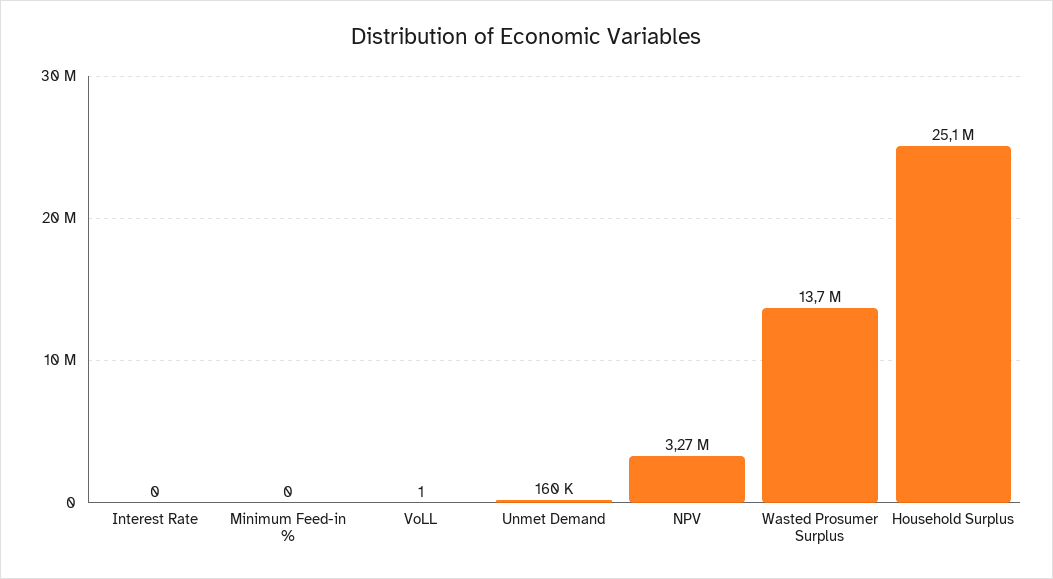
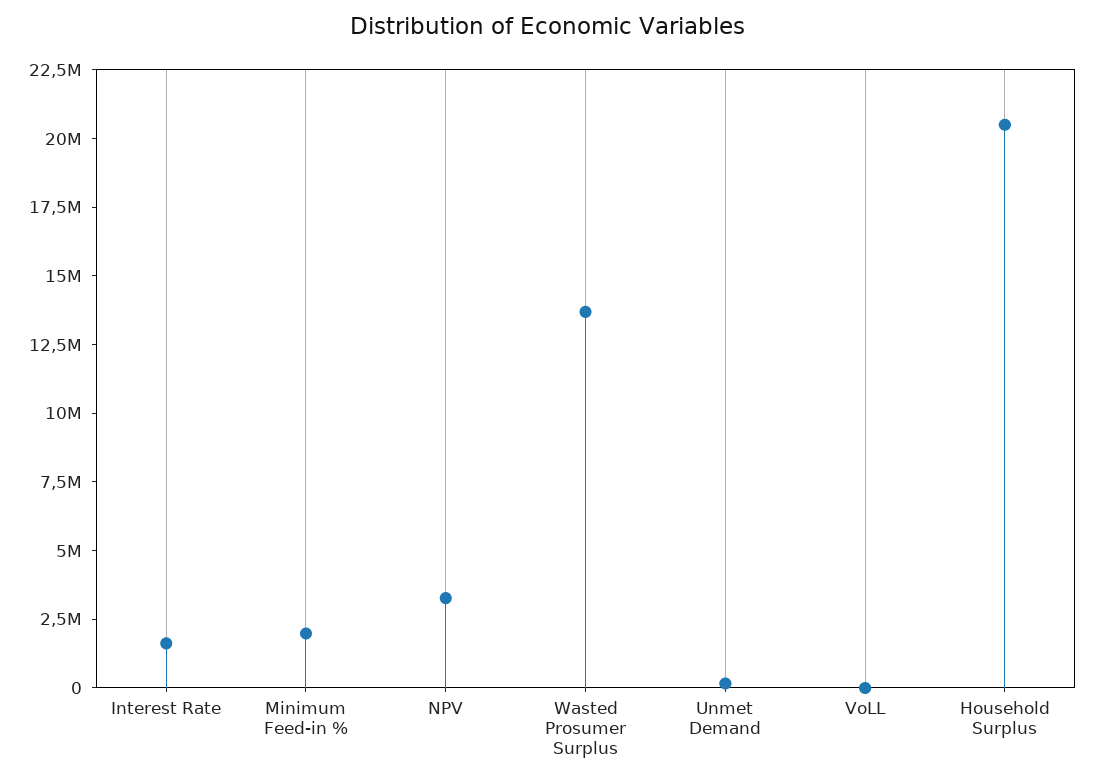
Interest Rate: 0 -> 1500000
Minimum Feed-in %: 0 -> 2000000
Household Surplus: 25100000 -> 20500000

